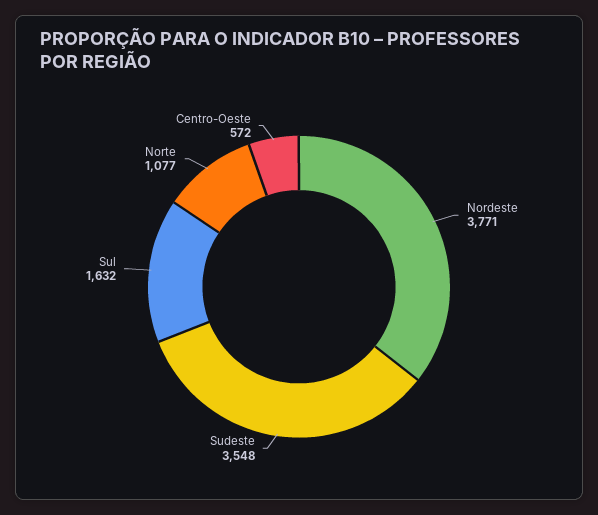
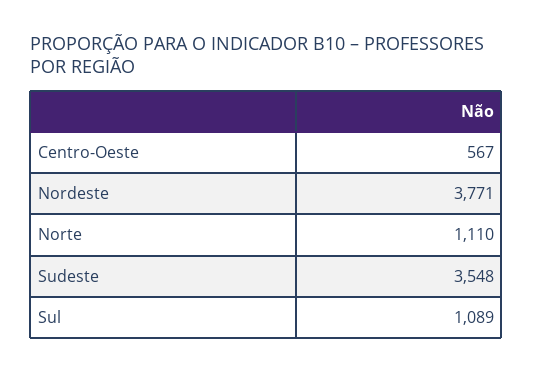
Sul: 1632 -> 1089
Norte: 1077 -> 1110
Centro-Oeste: 572 -> 567

